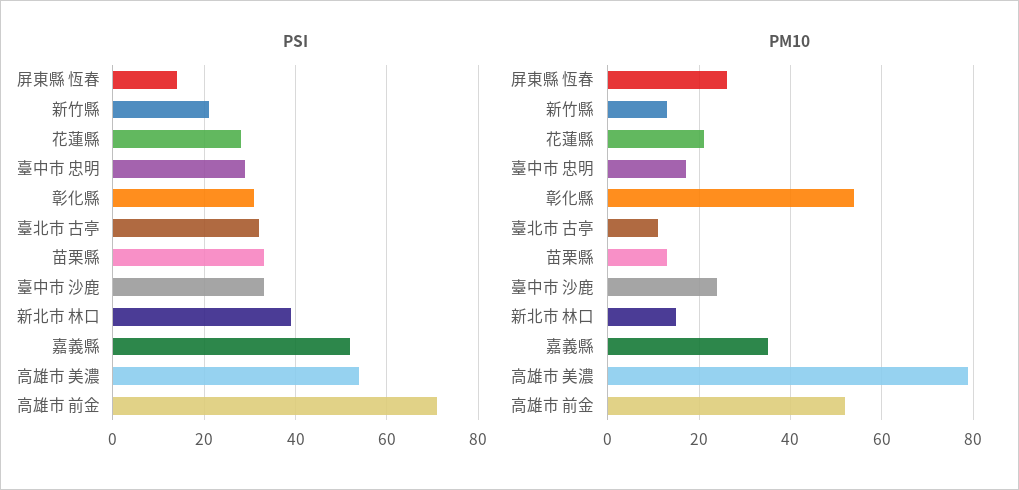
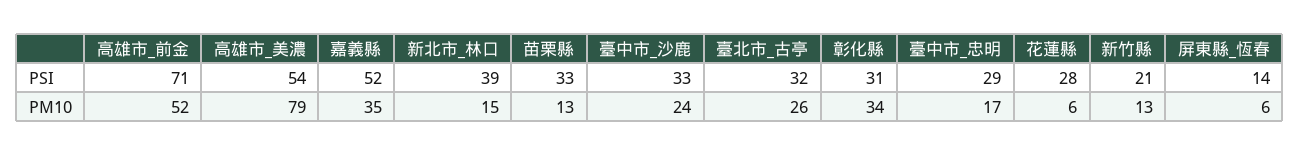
PM10, 屏東縣 恆春: 25 -> 6
PM10, 花蓮縣: 20 -> 6
PM10, 彰化縣: 55 -> 34
PM10, 臺北市 古亭: 10 -> 26

